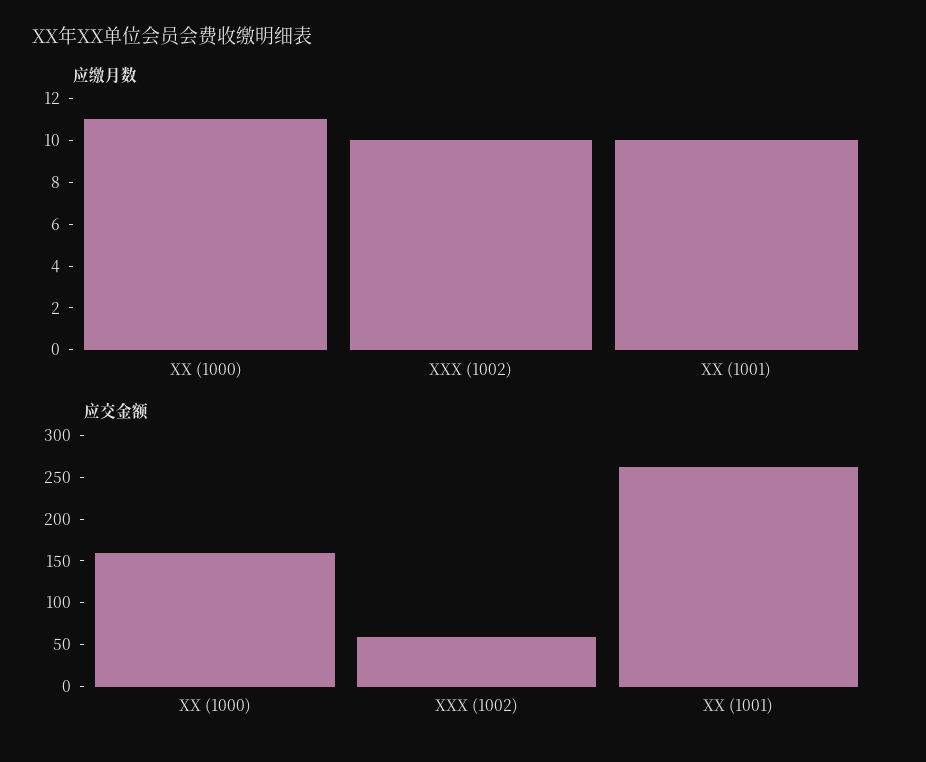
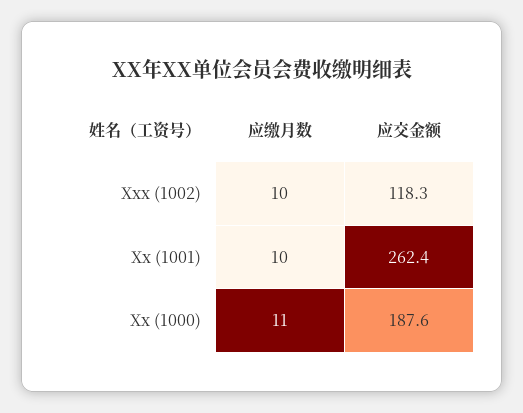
应交金额, XX (1000): 160 -> 187.6
应交金额, XXX (1002): 60 -> 118.3

